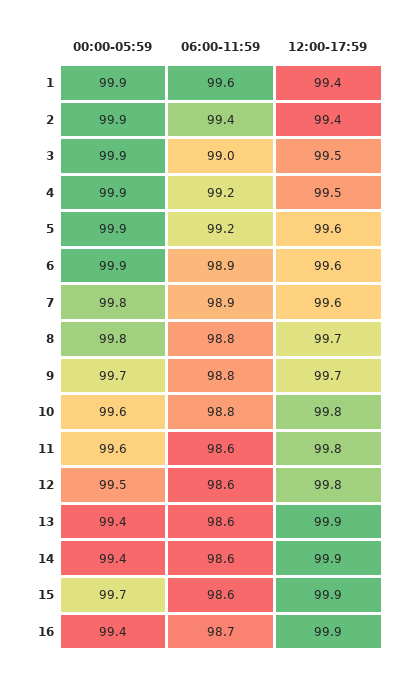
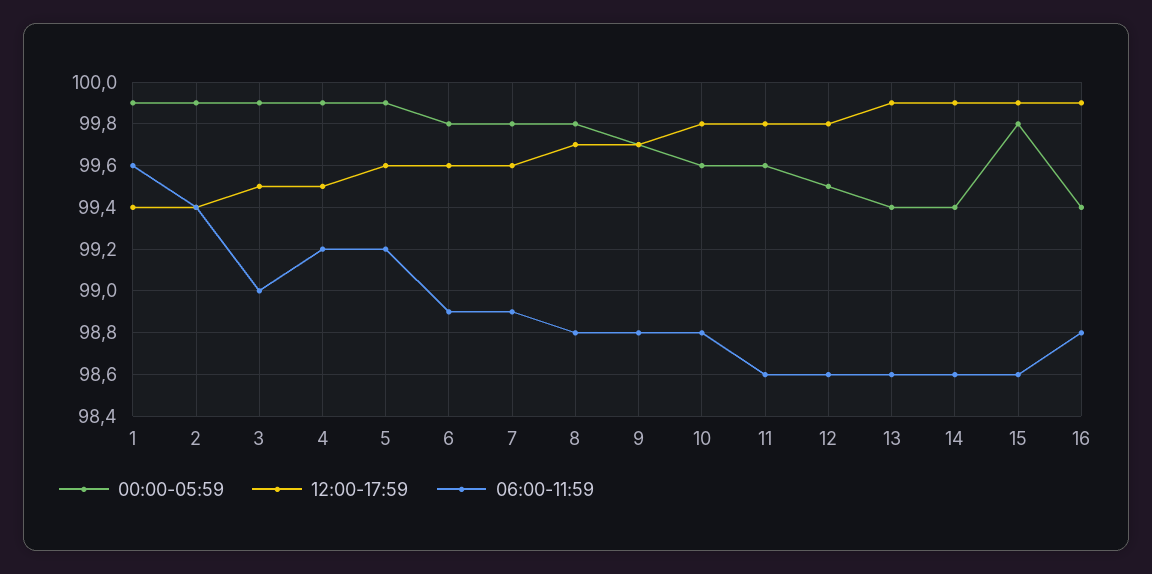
00:00-05:59, 6: 99.9 -> 99.8
00:00-05:59, 15: 99.7 -> 99.8
06:00-11:59, 16: 98.7 -> 98.8

